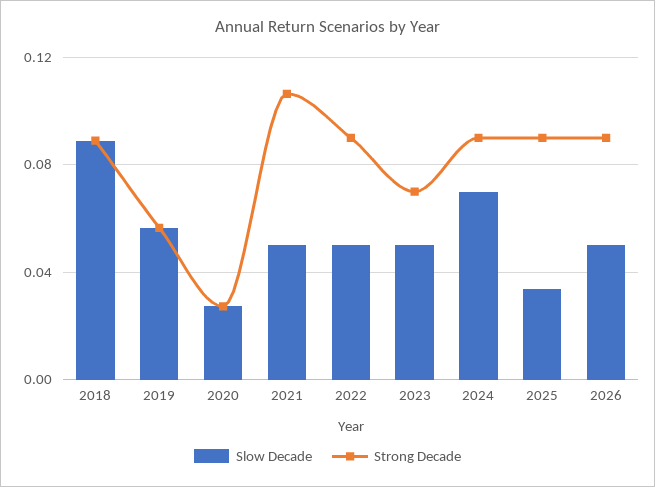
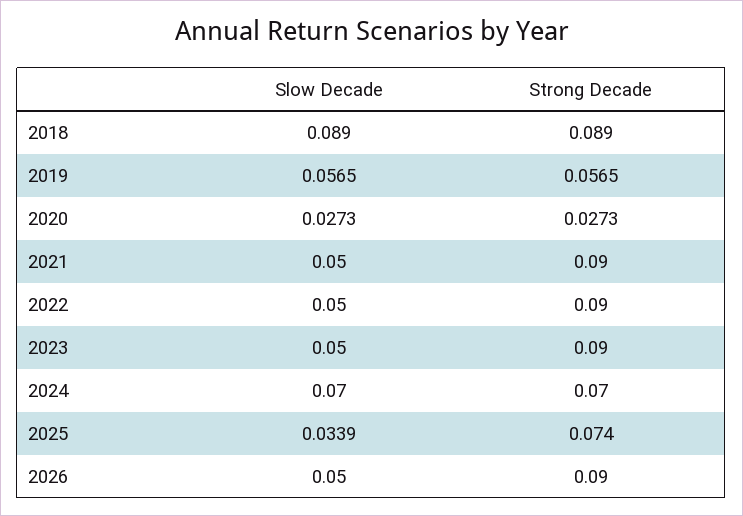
Strong Decade, 2021: 0.105 -> 0.09
Strong Decade, 2023: 0.07 -> 0.09
Strong Decade, 2024: 0.09 -> 0.07
Strong Decade, 2025: 0.09 -> 0.074

